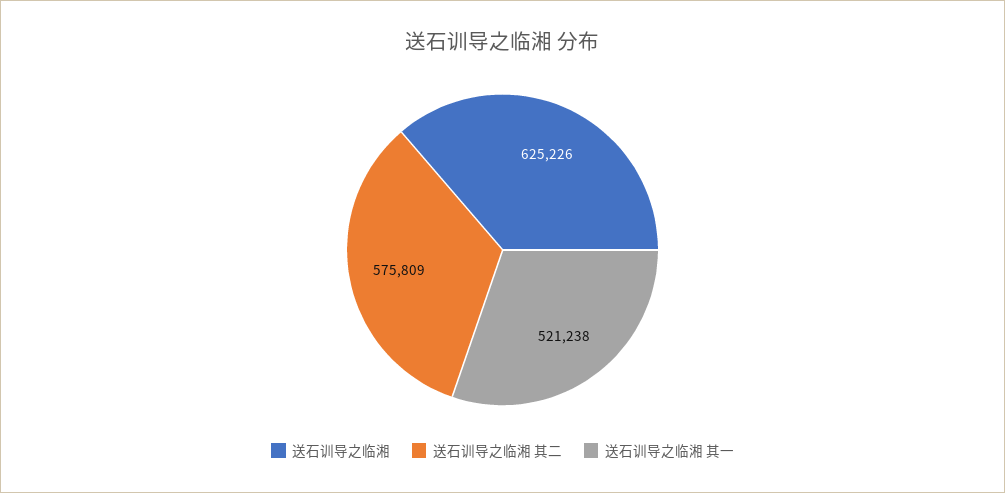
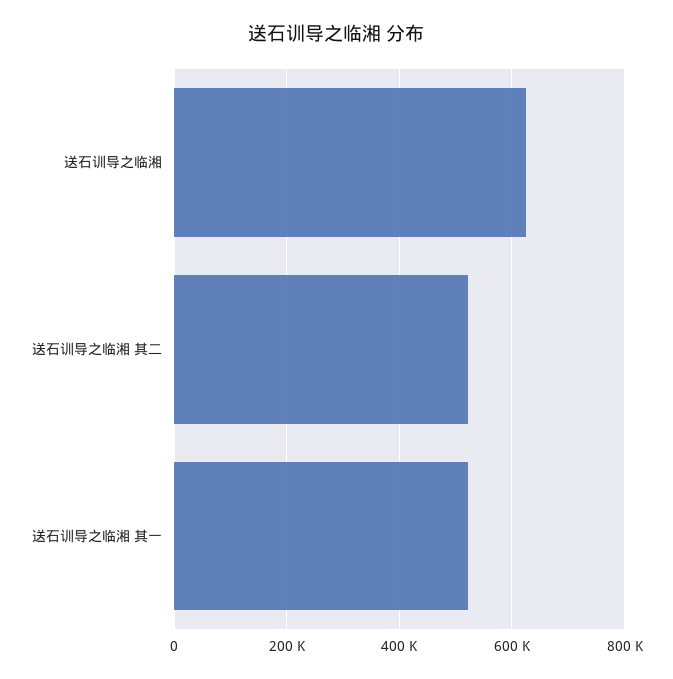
送石训导之临湘 其二: 575809 -> 520000

